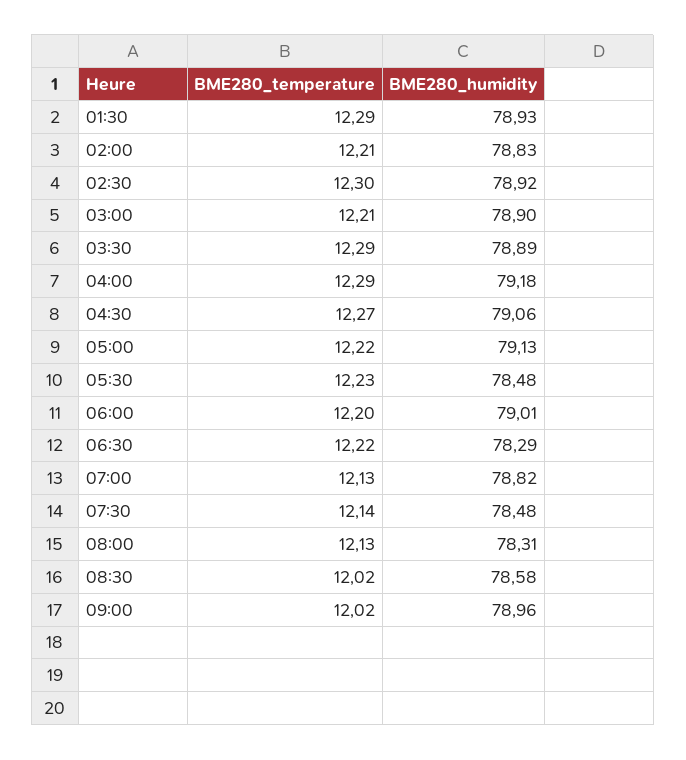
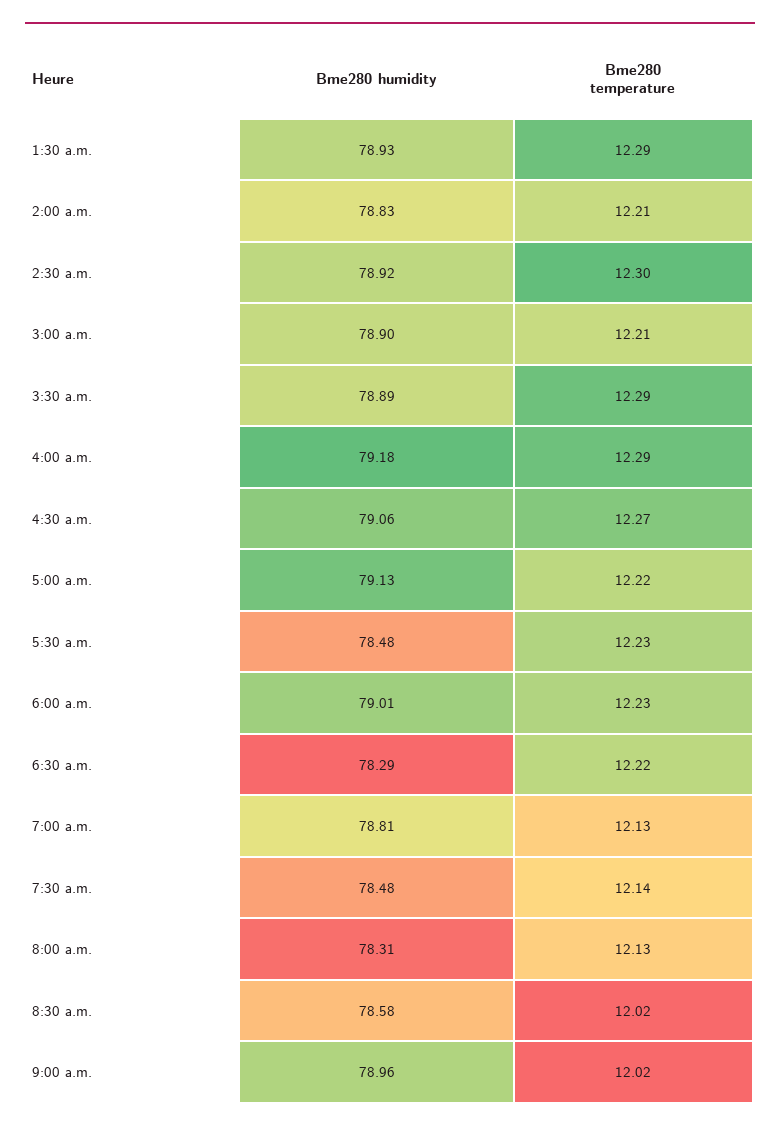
BME280_temperature, 06:00: 12.2 -> 12.23
BME280_humidity, 07:00: 78.82 -> 78.81

